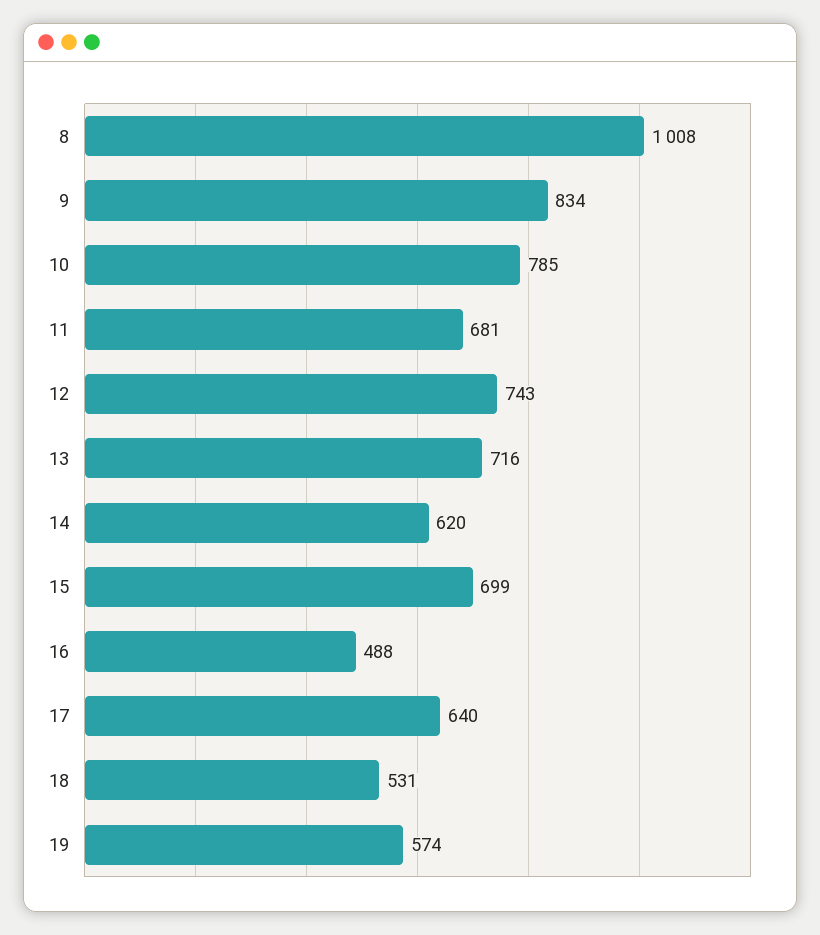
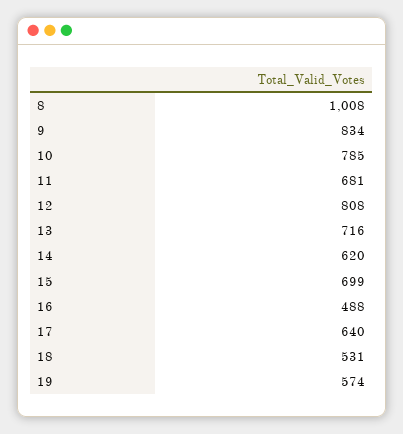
12: 743 -> 808

